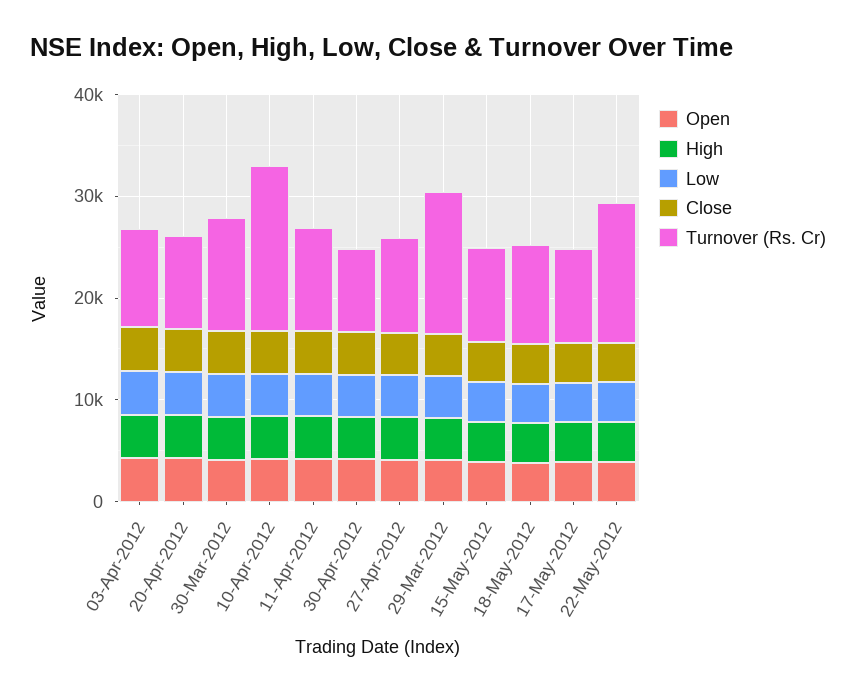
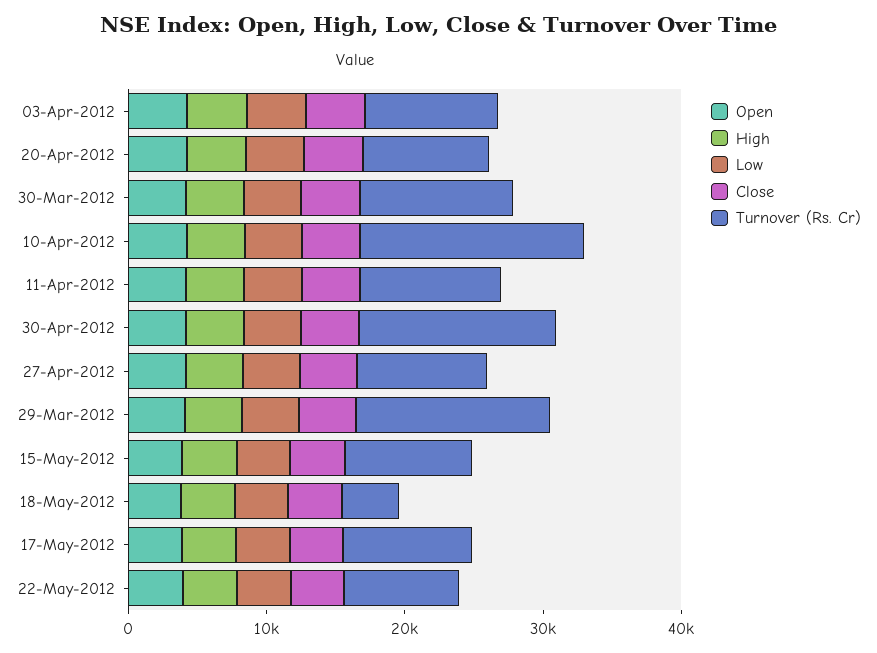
Turnover (Rs. Cr), 30-Apr-2012: 8000 -> 14000
Turnover (Rs. Cr), 18-May-2012: 10000 -> 4000
Turnover (Rs. Cr), 22-May-2012: 14000 -> 8000

